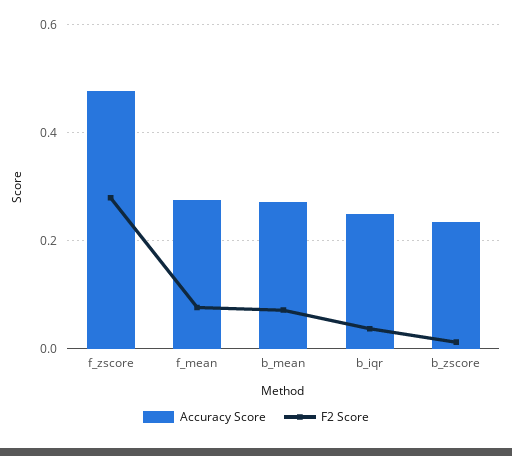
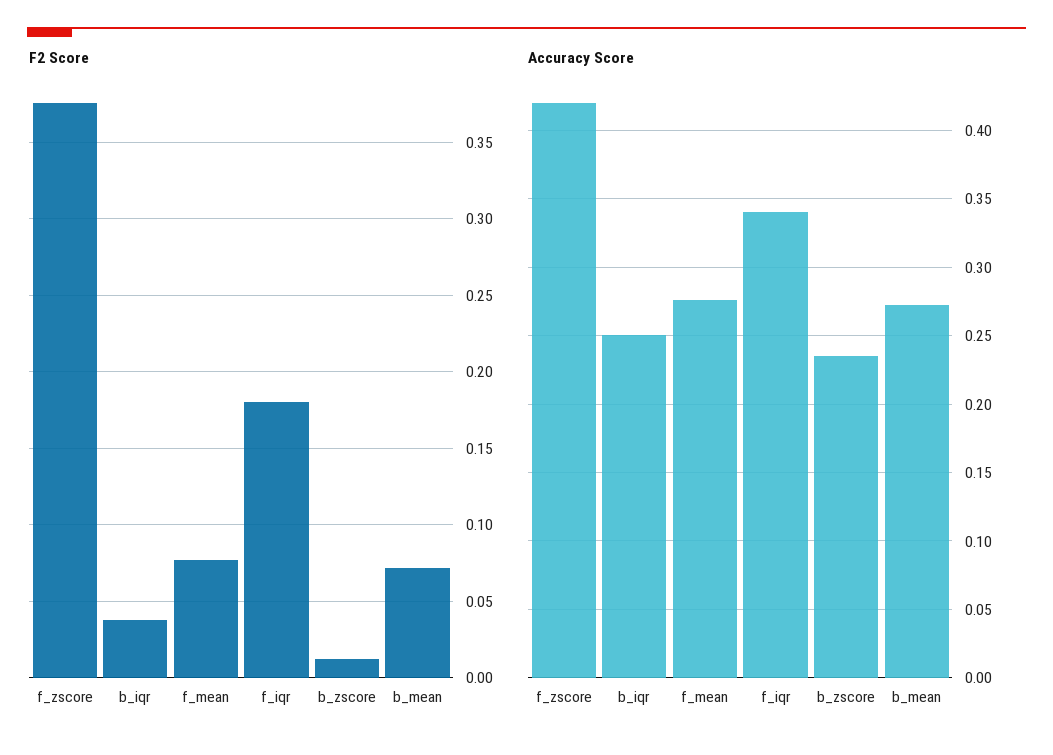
Accuracy Score, f_zscore: 0.48 -> 0.42
F2 Score, f_zscore: 0.28 -> 0.375
F2 Score, f_iqr: none -> 0.18
Accuracy Score, f_iqr: none -> 0.34

